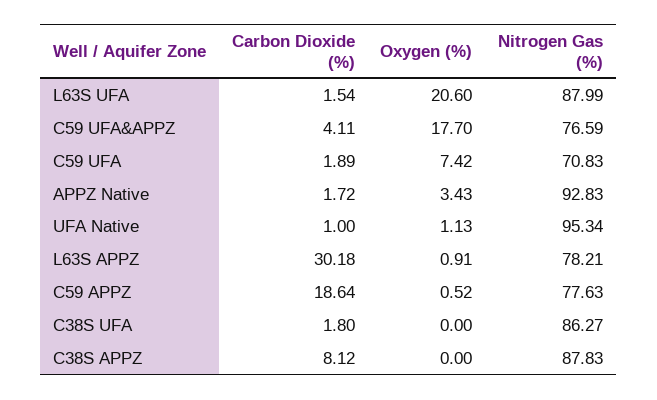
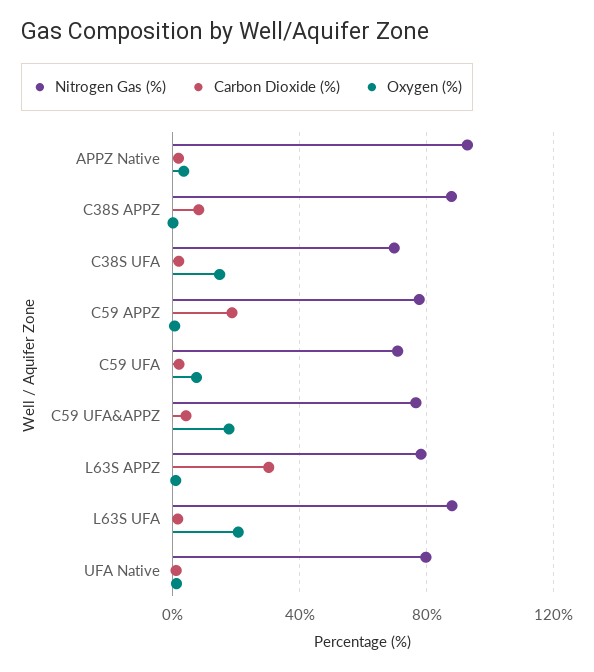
Nitrogen Gas (%), UFA Native: 95.34 -> 80
Oxygen (%), C38S UFA: 0 -> 15
Nitrogen Gas (%), C38S UFA: 86.27 -> 70

